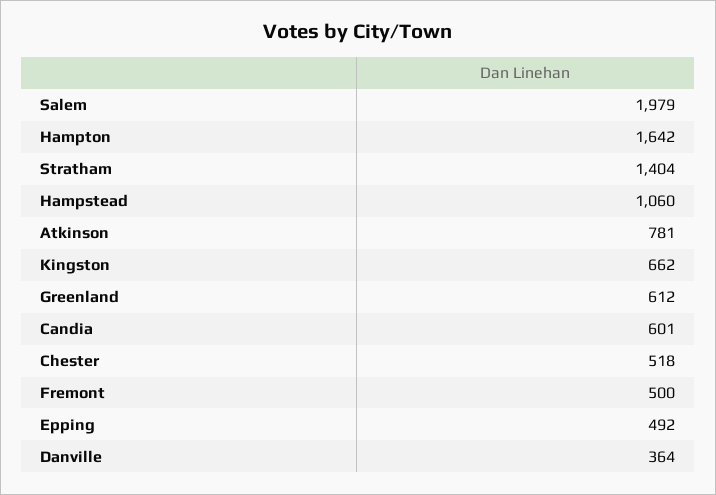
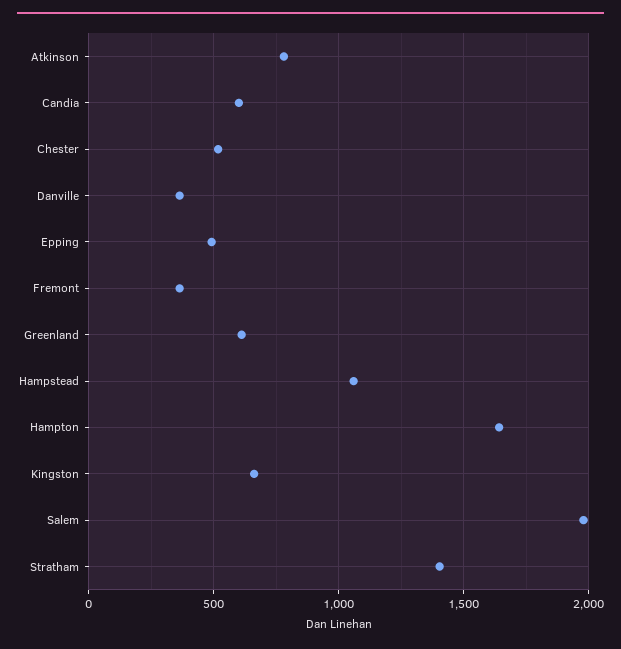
Fremont: 500 -> 350

